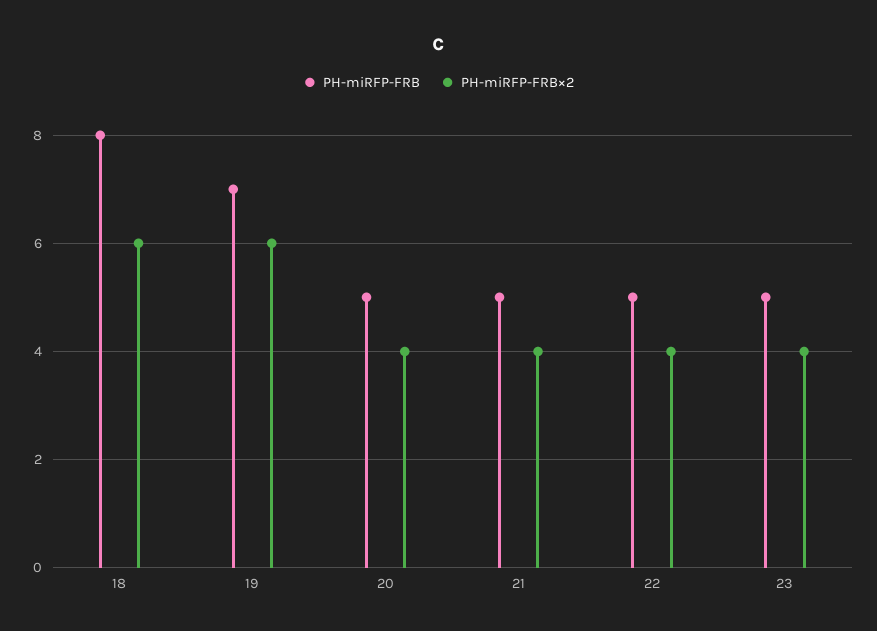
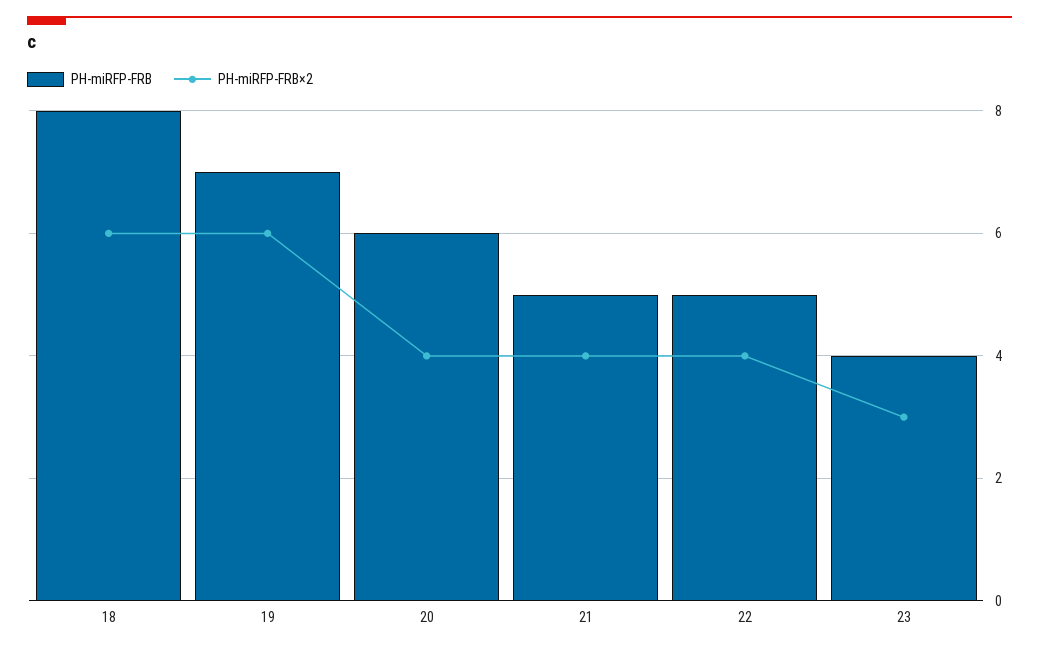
PH-miRFP-FRB, 20: 5 -> 6
PH-miRFP-FRB, 23: 5 -> 4
PH-miRFP-FRB×2, 23: 4 -> 3

